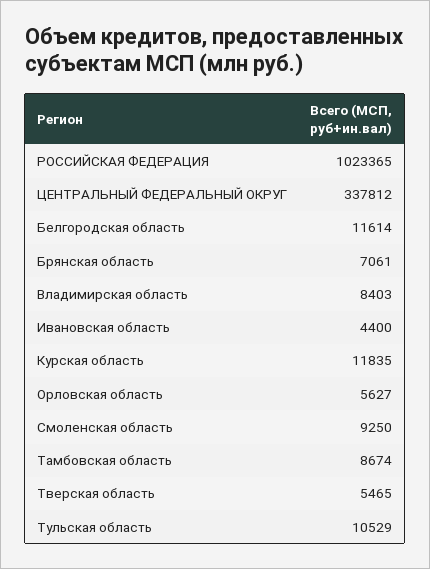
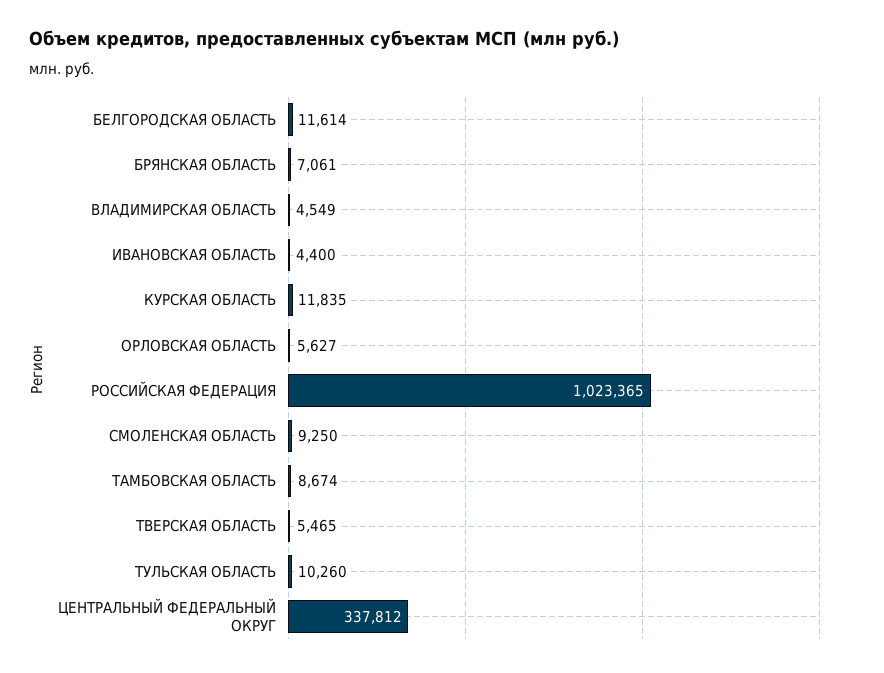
Владимирская область: 8403 -> 4549
Тульская область: 10529 -> 10260

